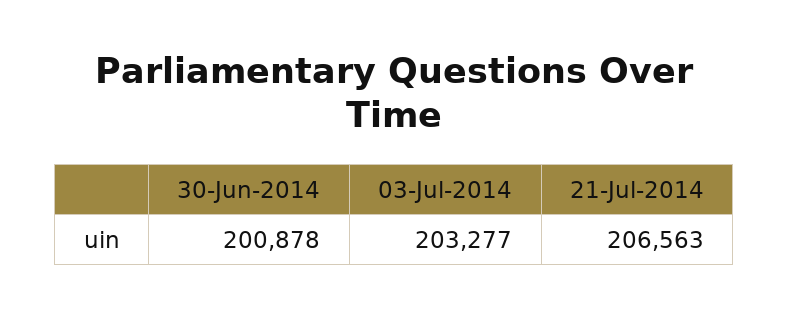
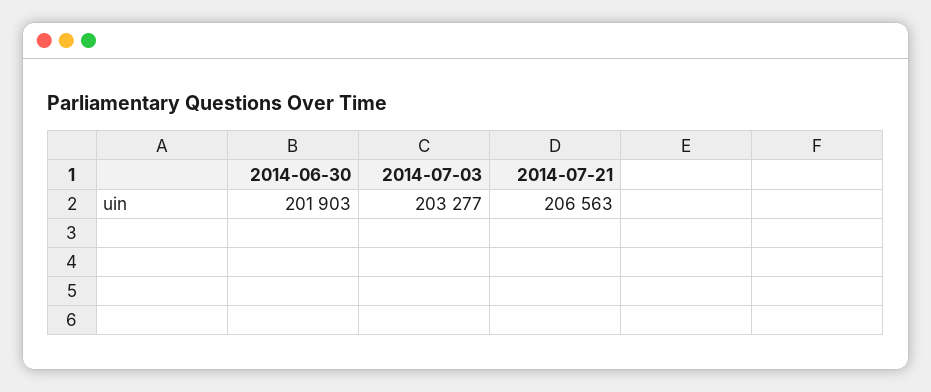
30-Jun-2014: 200878 -> 201903

